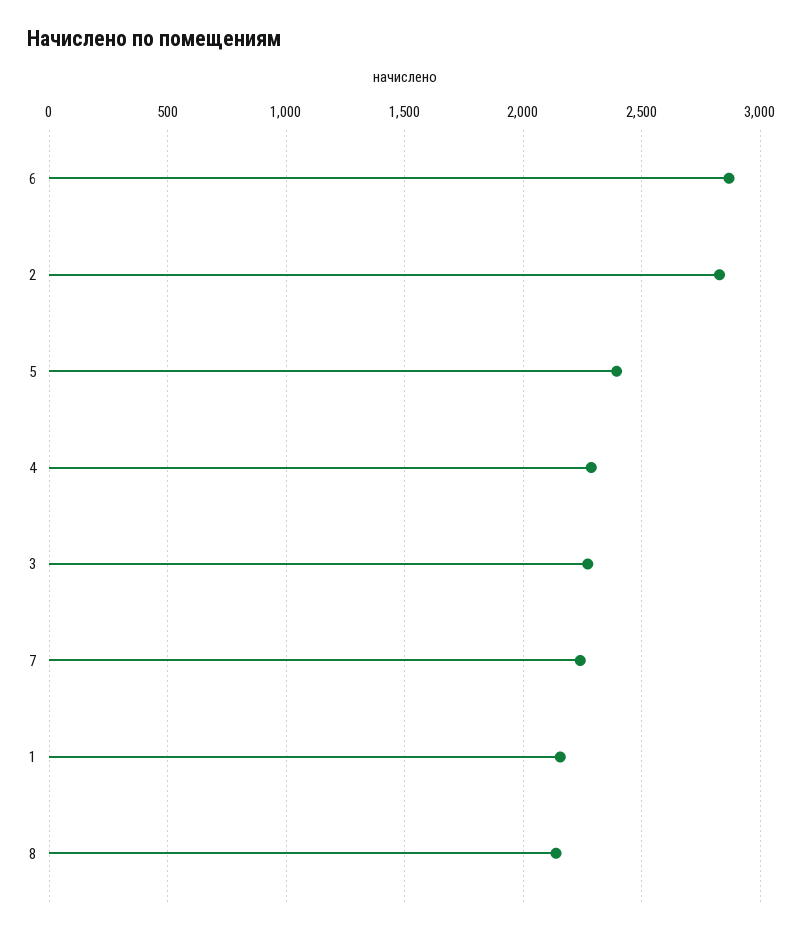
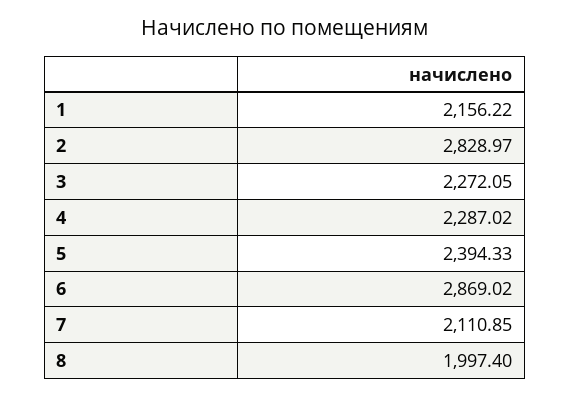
7: 2250 -> 2110.85
8: 2150 -> 1997.4

